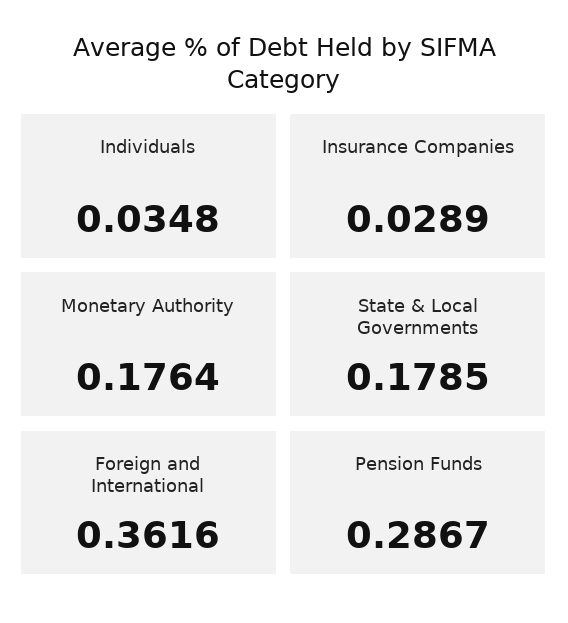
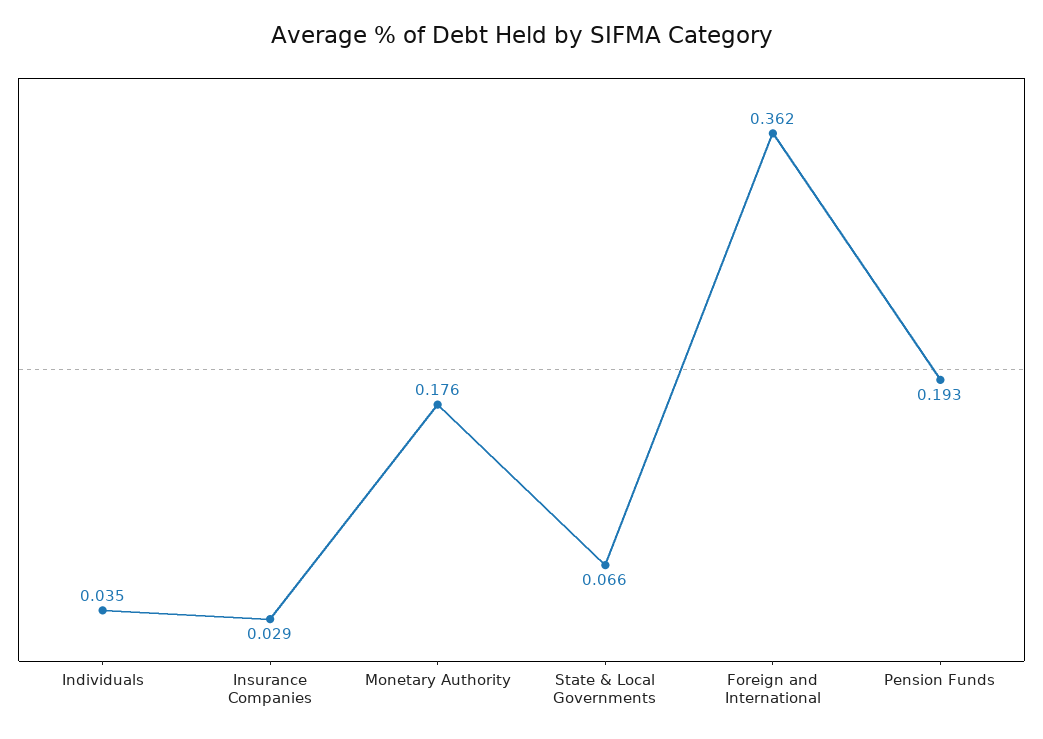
State & Local Governments: 0.1785 -> 0.066
Pension Funds: 0.2867 -> 0.193

